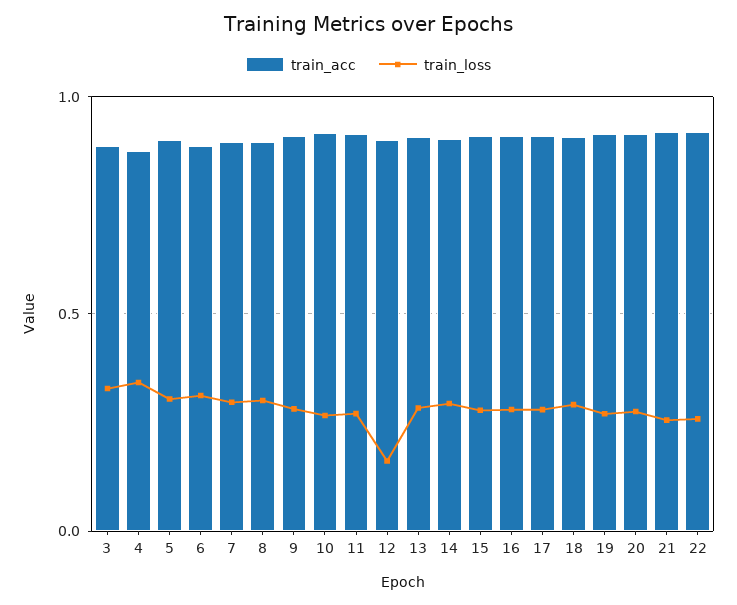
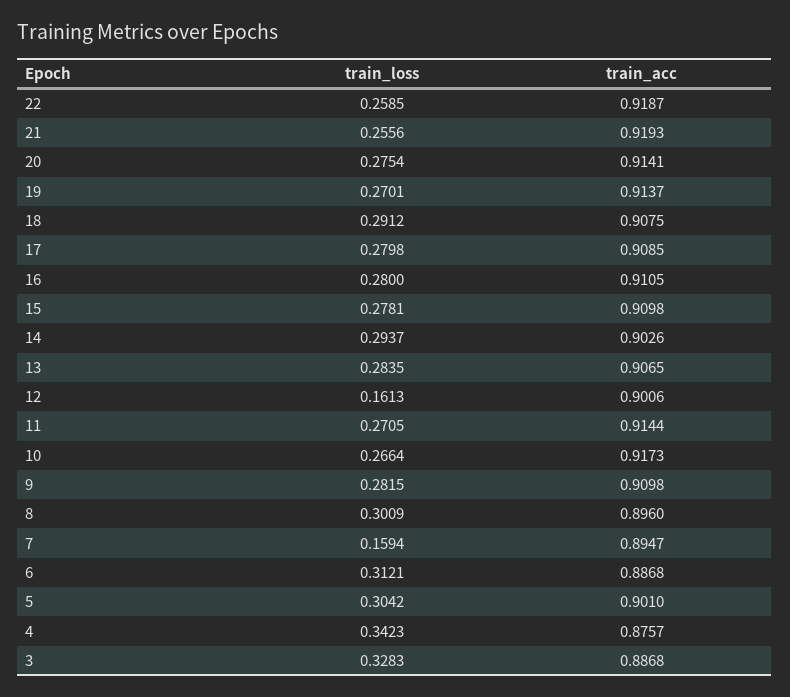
train_loss, 7: 0.3 -> 0.1594

